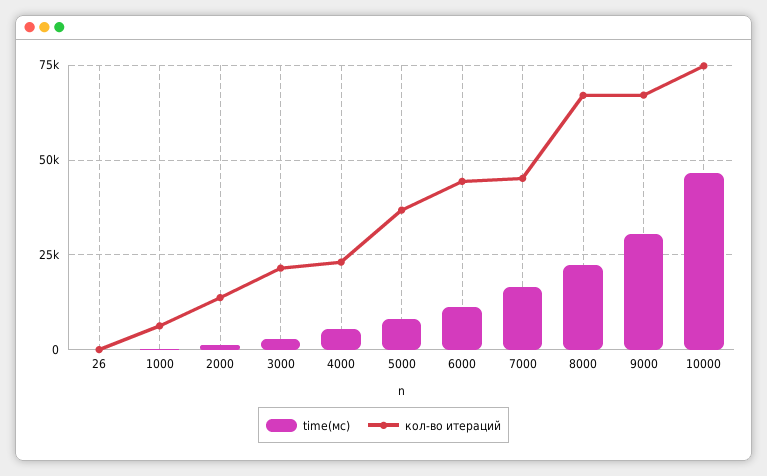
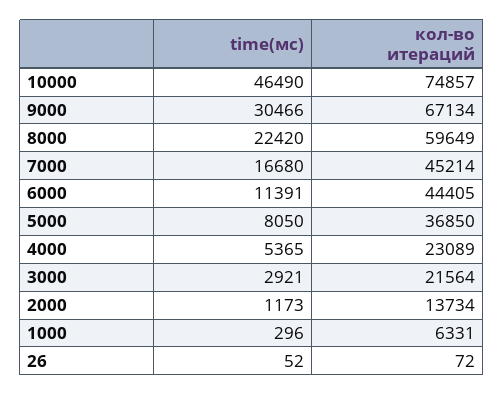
кол-во итераций, 8000: 67500 -> 59649

